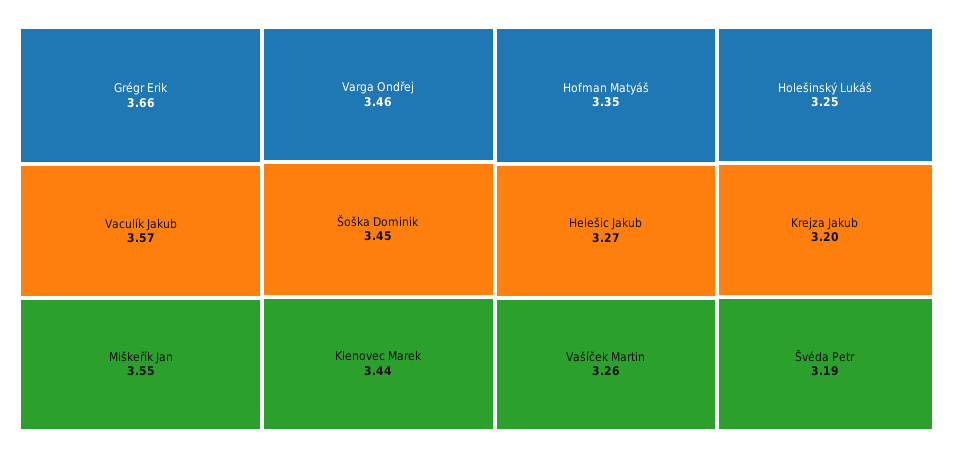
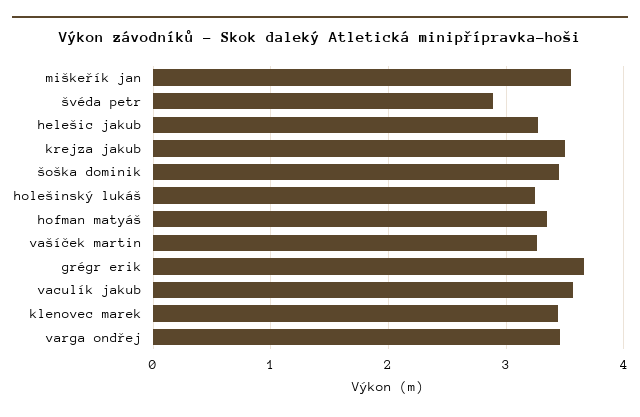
Krejza Jakub: 3.2 -> 3.5
Švéda Petr: 3.19 -> 2.9

